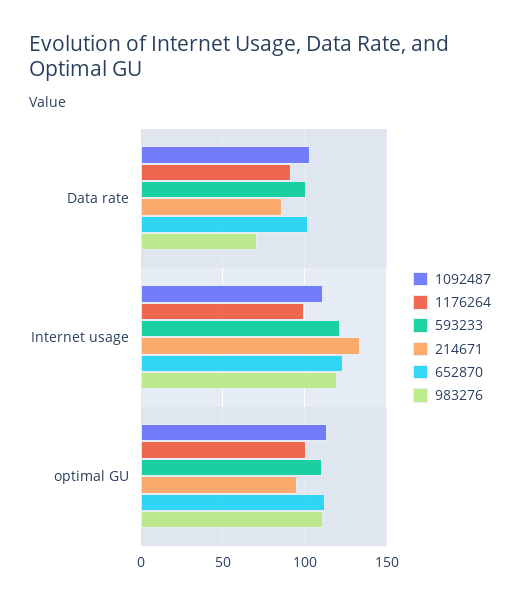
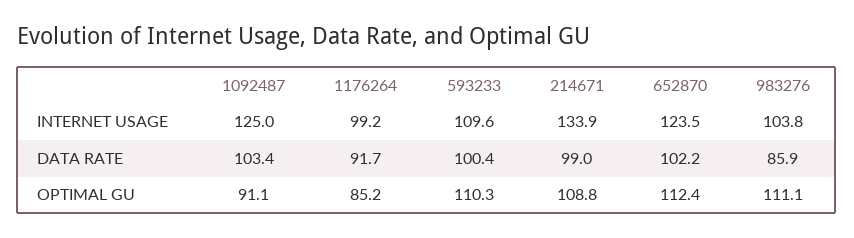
214671, Data rate: 85 -> 99
983276, Data rate: 70 -> 85.9
1092487, Internet usage: 110 -> 125
593233, Internet usage: 120 -> 109.6
983276, Internet usage: 120 -> 103.8
1092487, optimal GU: 115 -> 91.1
1176264, optimal GU: 100 -> 85.2
214671, optimal GU: 95 -> 108.8

